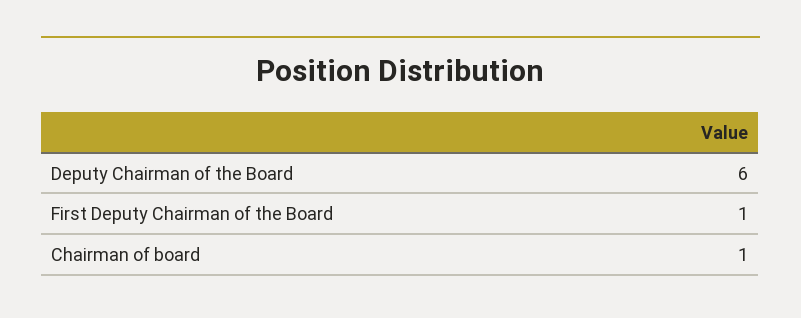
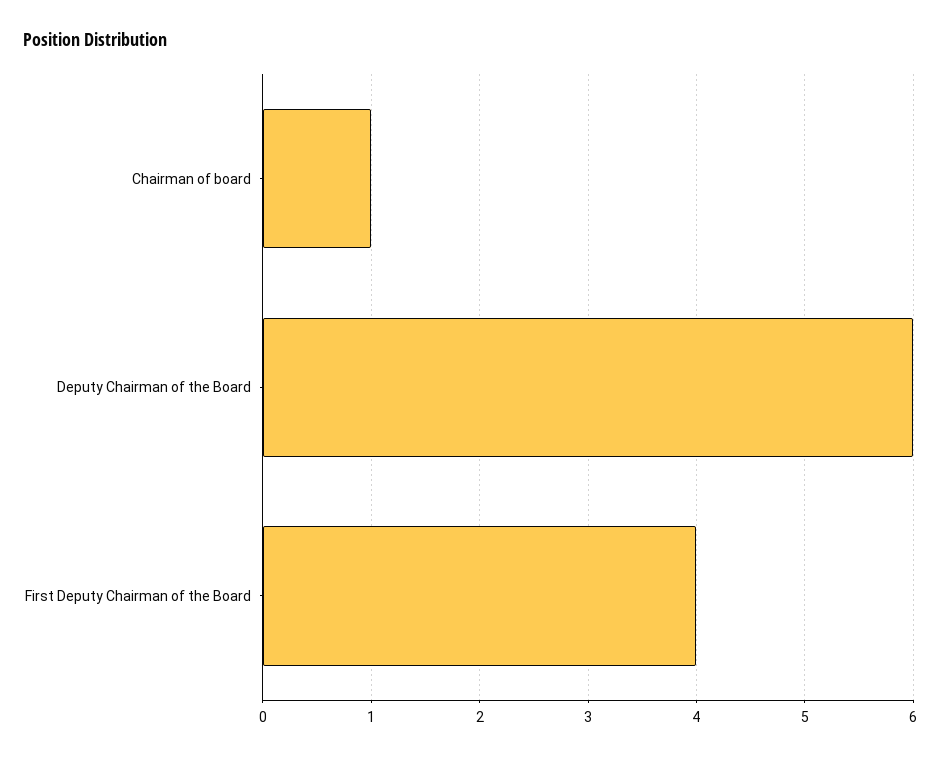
First Deputy Chairman of the Board: 1 -> 4

